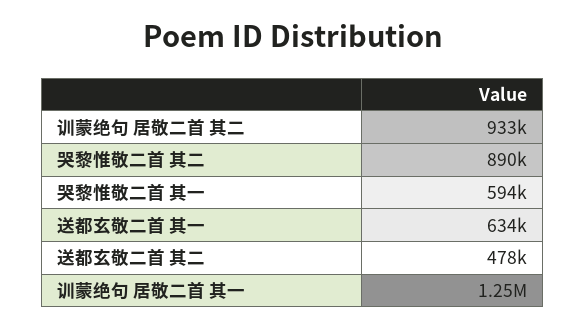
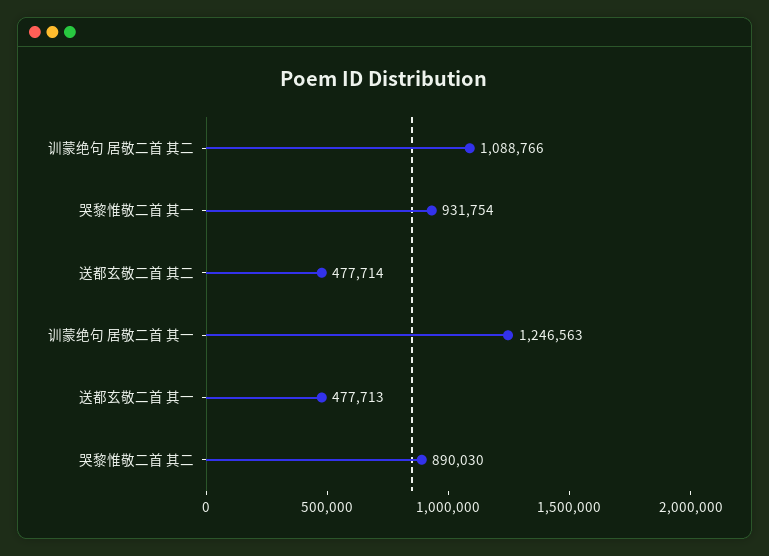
训蒙绝句 居敬二首 其二: 933000 -> 1088766
哭黎惟敬二首 其一: 594000 -> 931754
送都玄敬二首 其一: 634000 -> 477713

